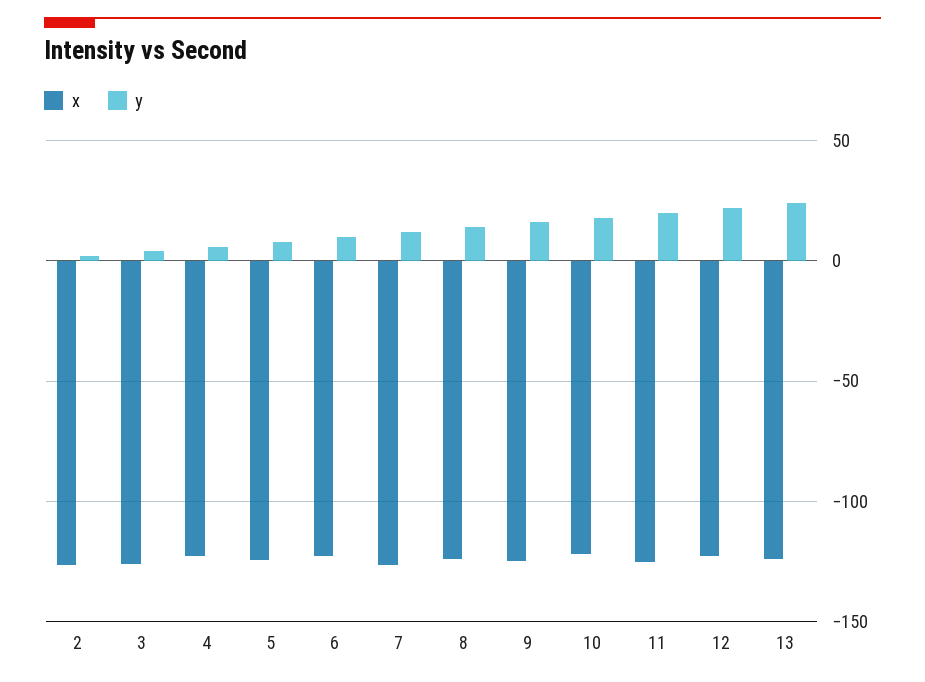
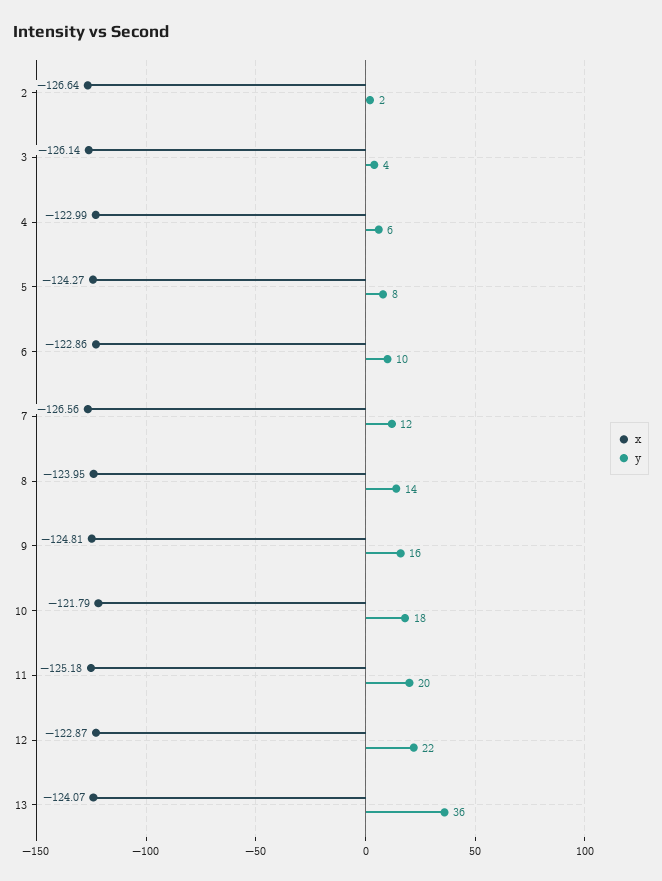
y, 13: 25 -> 36

